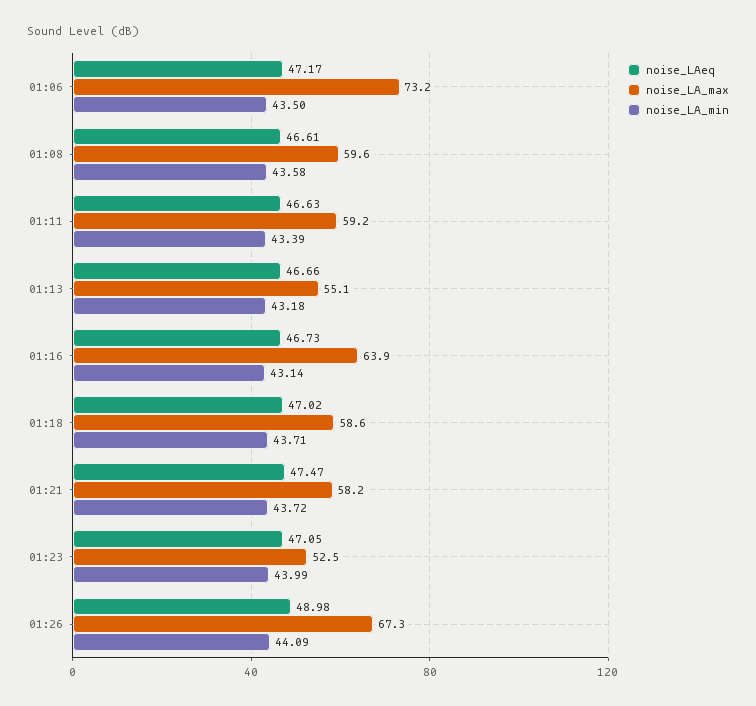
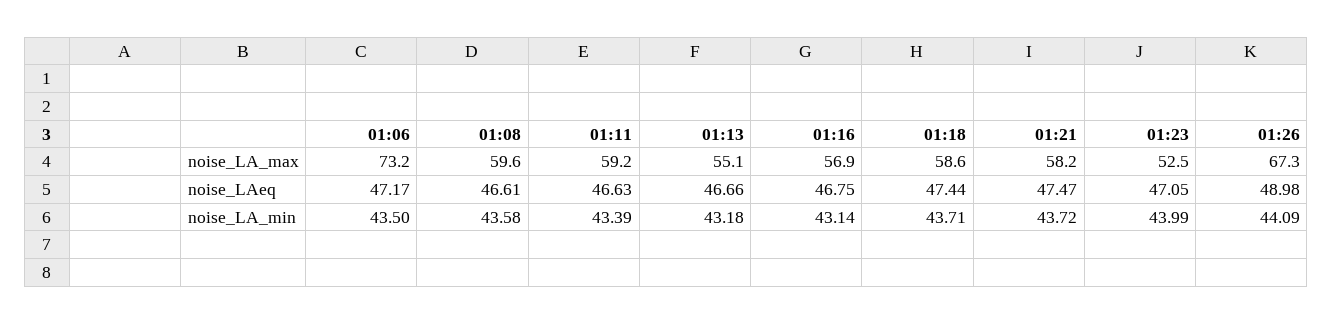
noise_LAeq, 01:16: 46.73 -> 46.75
noise_LA_max, 01:16: 63.9 -> 56.9
noise_LAeq, 01:18: 47.02 -> 47.44

